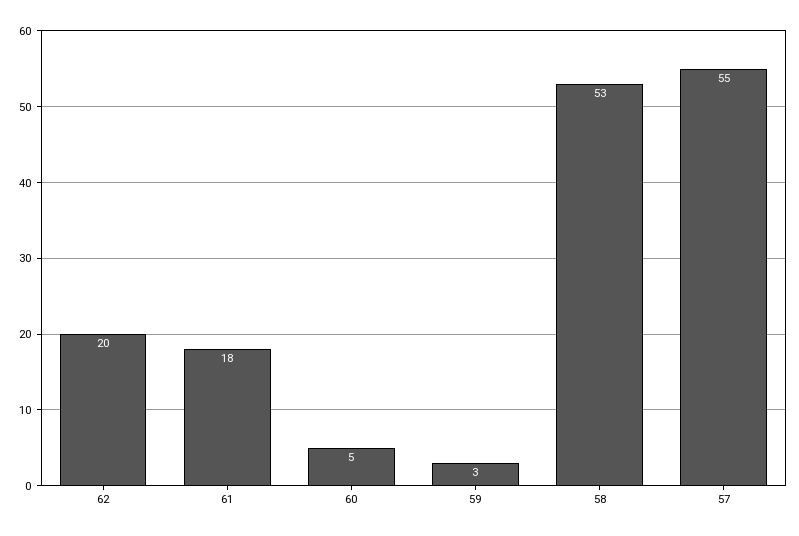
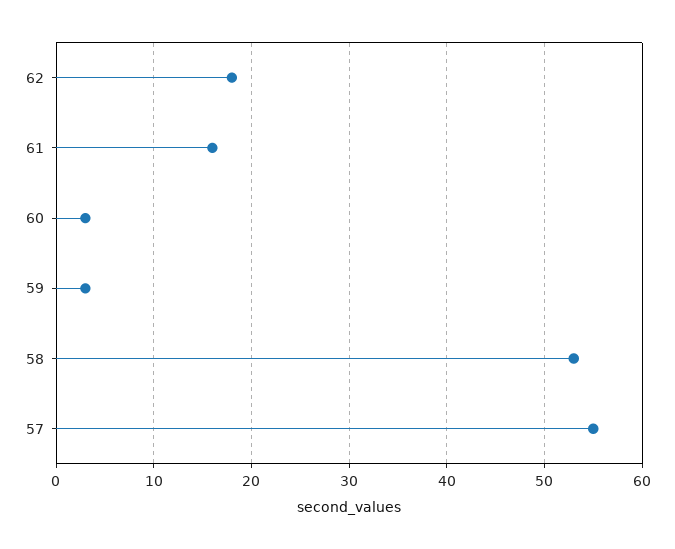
62: 20 -> 18
61: 18 -> 16
60: 5 -> 3

